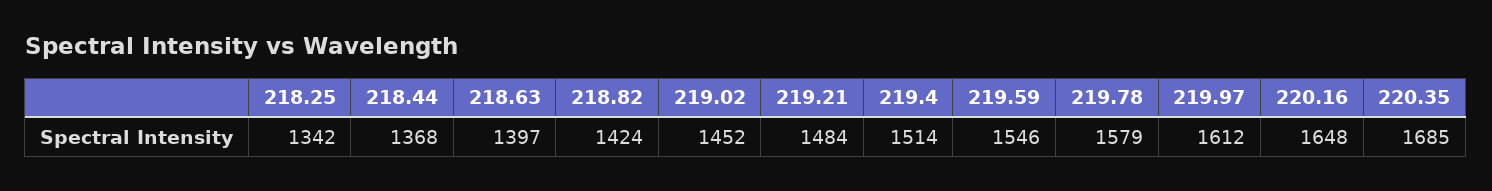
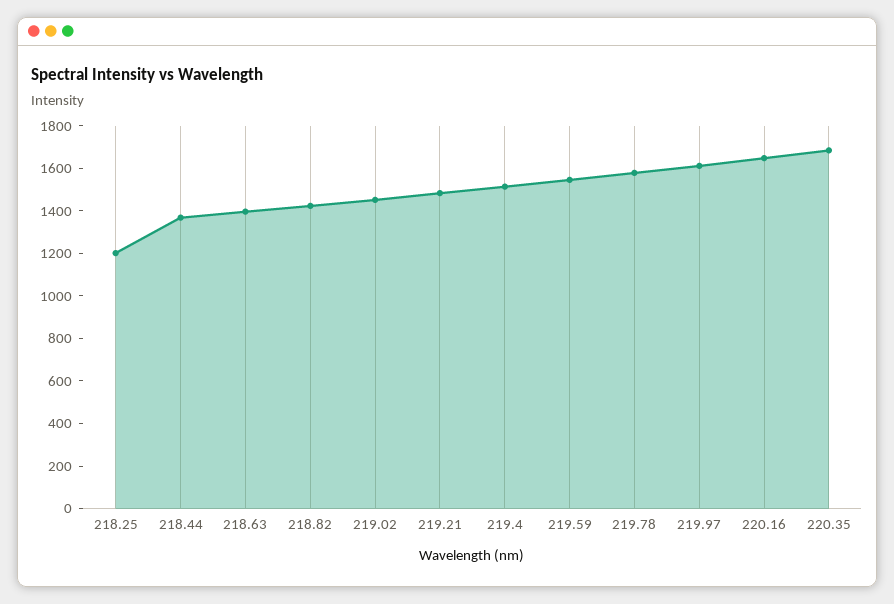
218.25: 1342 -> 1200

